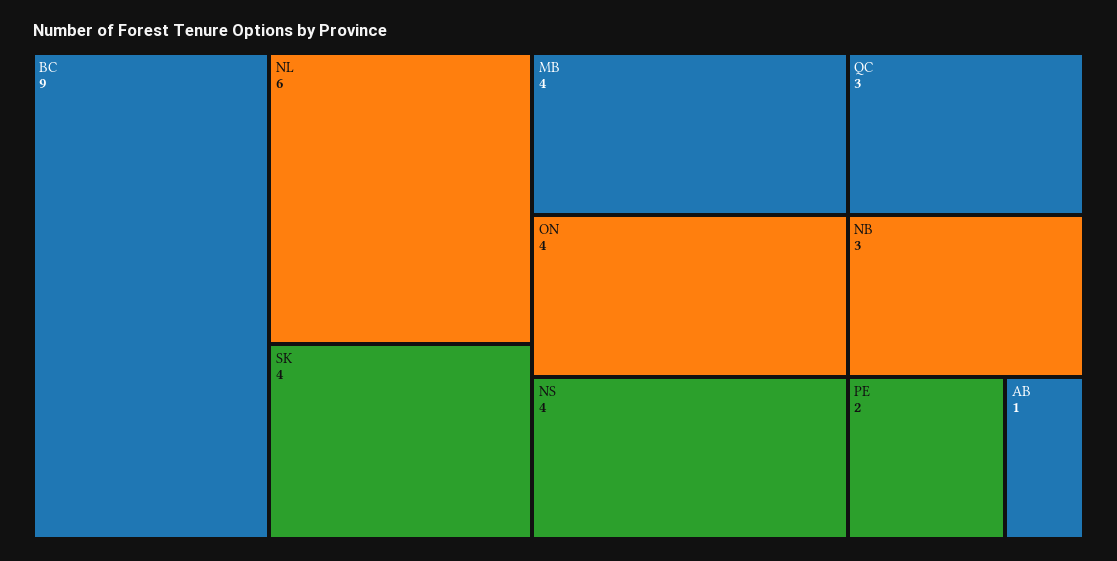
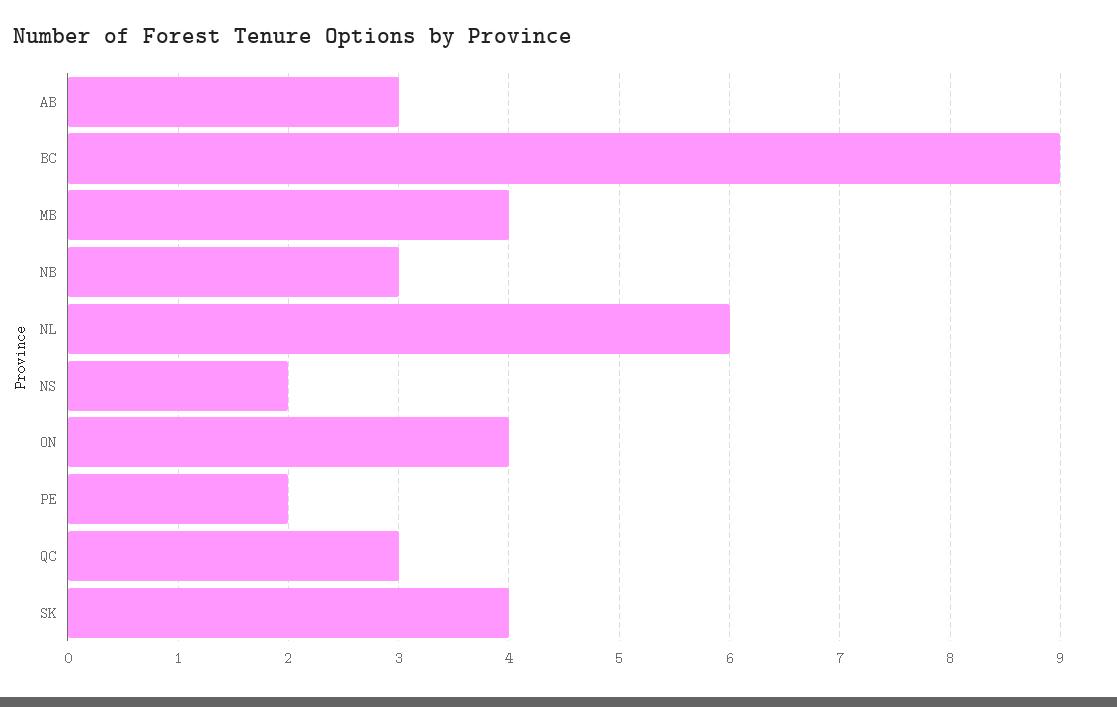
NS: 4 -> 2
AB: 1 -> 3

